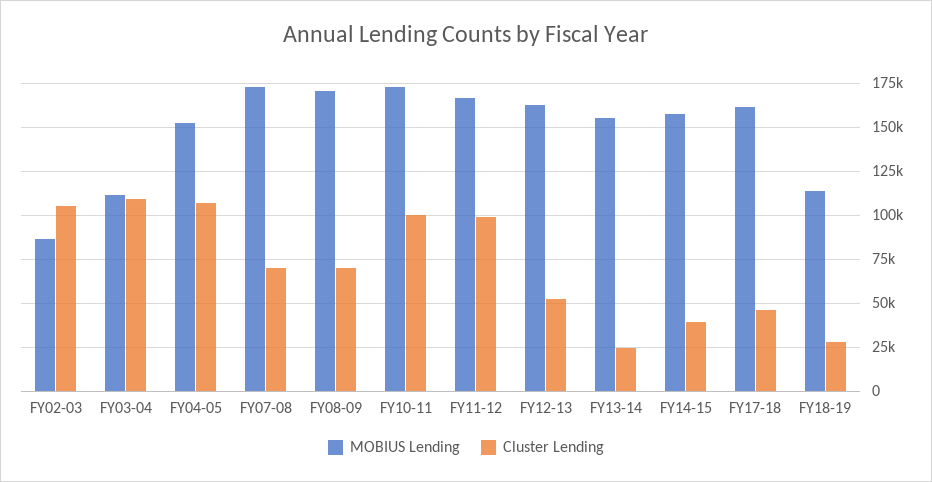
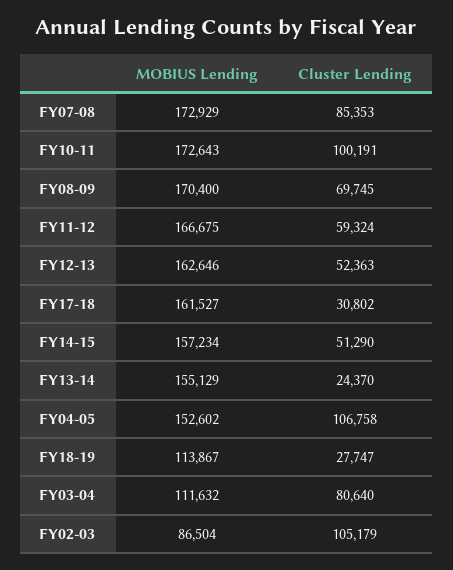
Cluster Lending, FY03-04: 110000 -> 80640
Cluster Lending, FY07-08: 70000 -> 85353
Cluster Lending, FY11-12: 100000 -> 59324
Cluster Lending, FY14-15: 40000 -> 51290
Cluster Lending, FY17-18: 45000 -> 30802

